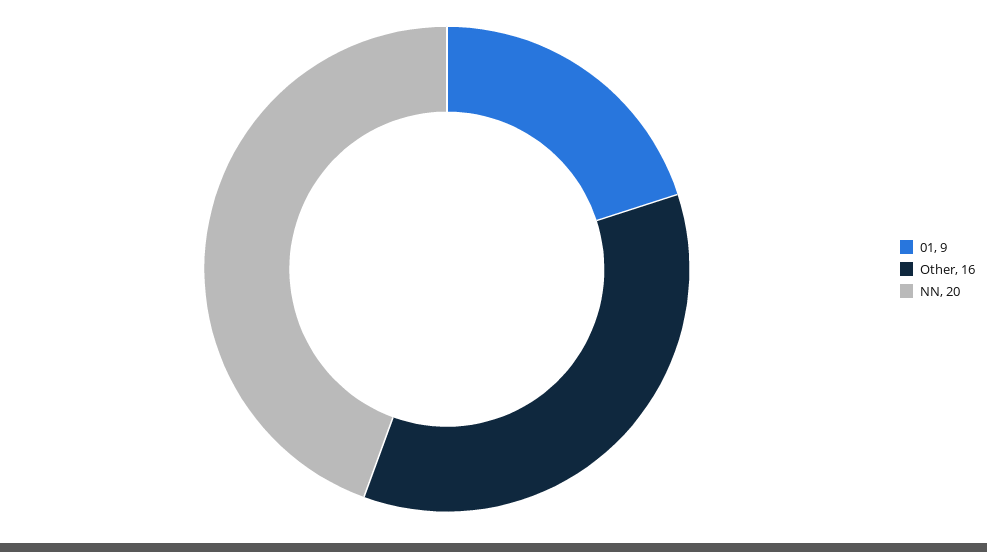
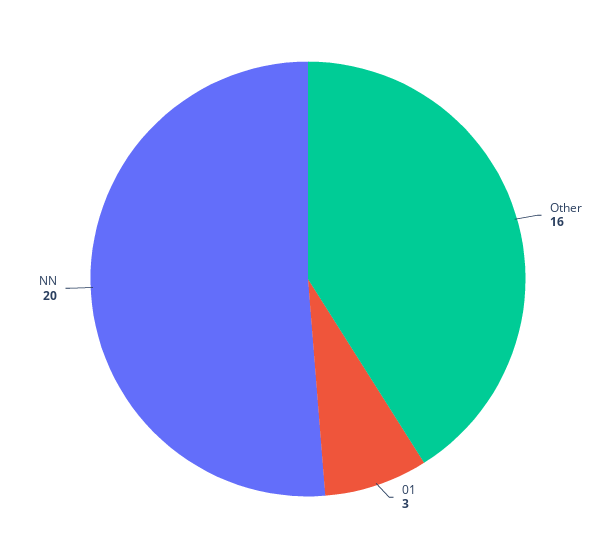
01: 9 -> 3

